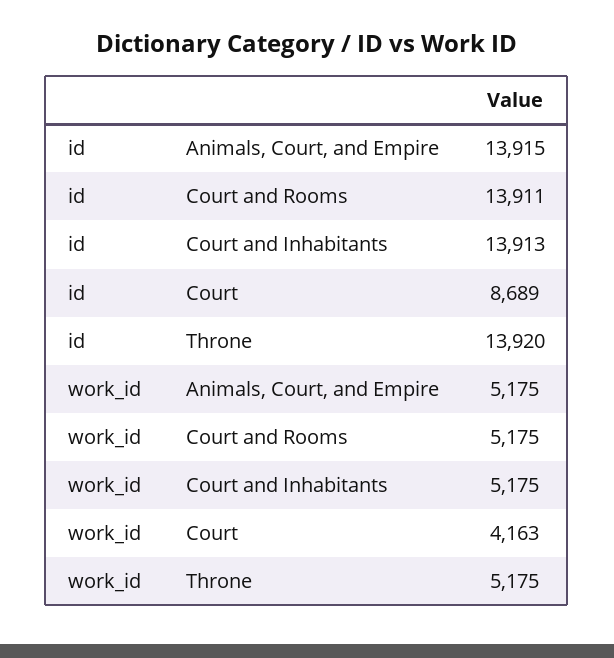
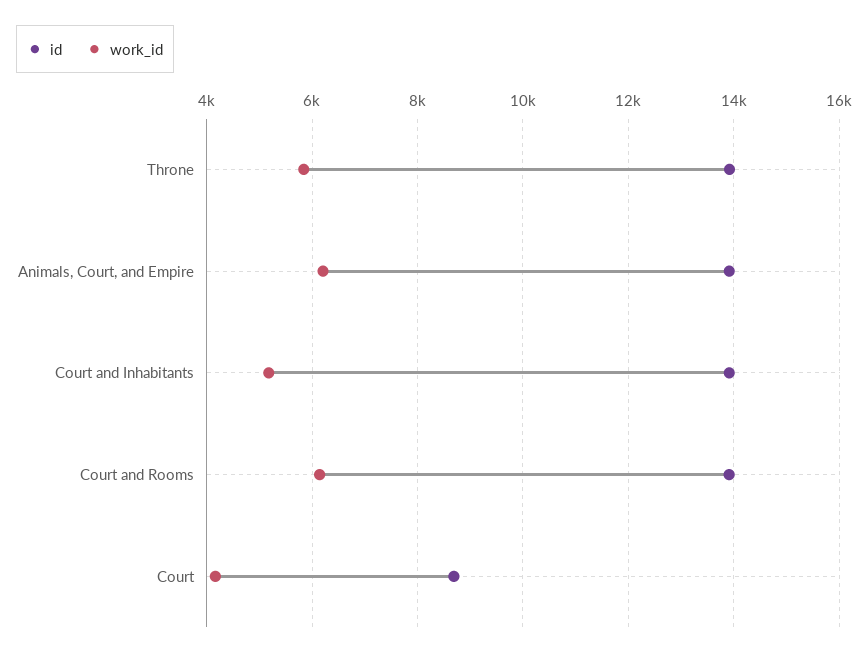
work_id, Animals, Court, and Empire: 5175 -> 6200
work_id, Court and Rooms: 5175 -> 6200
work_id, Throne: 5175 -> 5800

